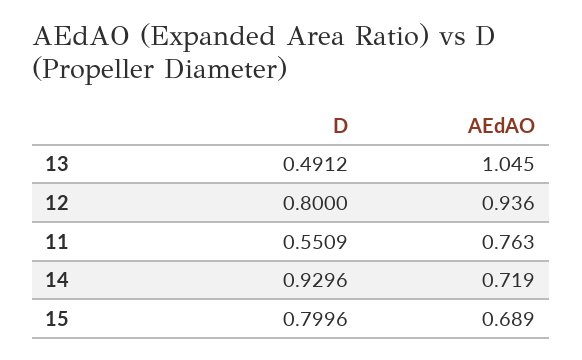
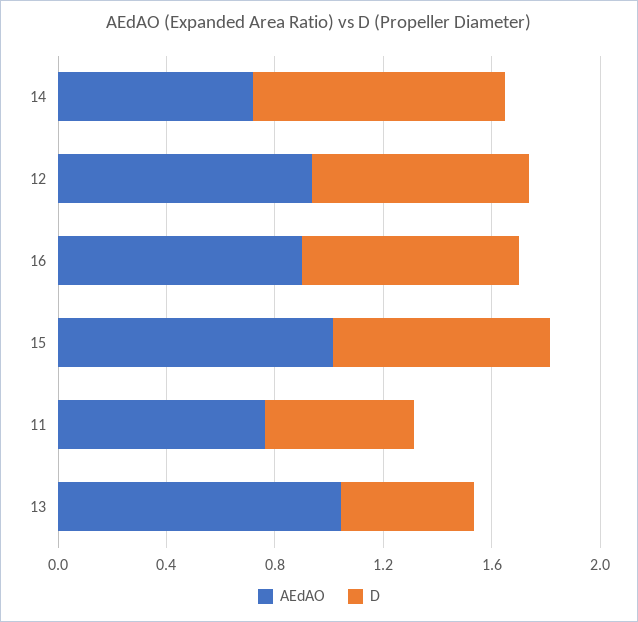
AEdAO, 15: 0.689 -> 1
AEdAO, 16: none -> 0.9
D, 16: none -> 0.8

